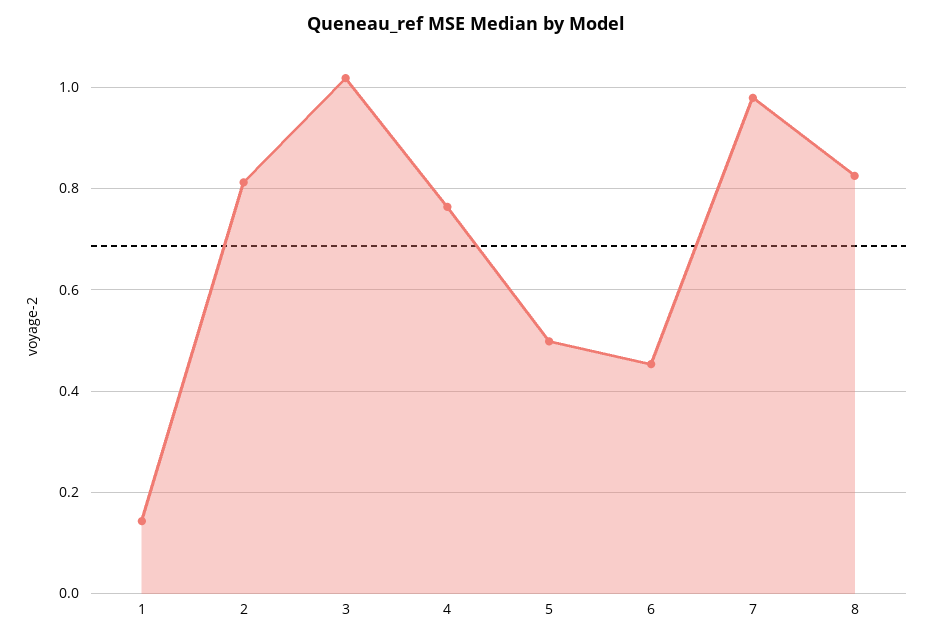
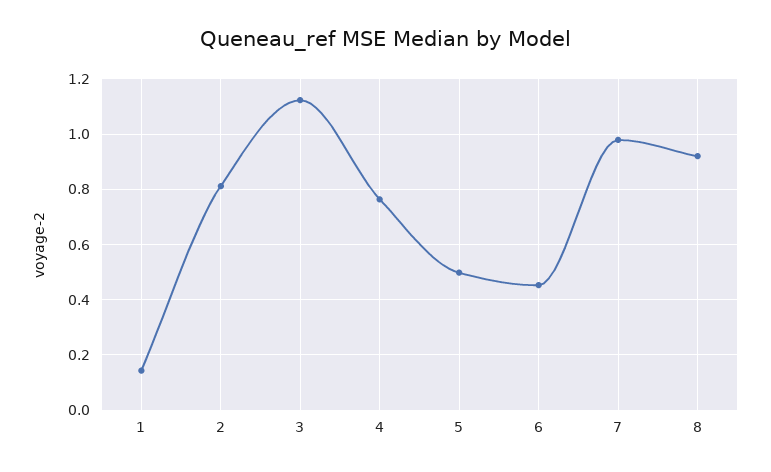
3: 1.02 -> 1.125
8: 0.82 -> 0.925

